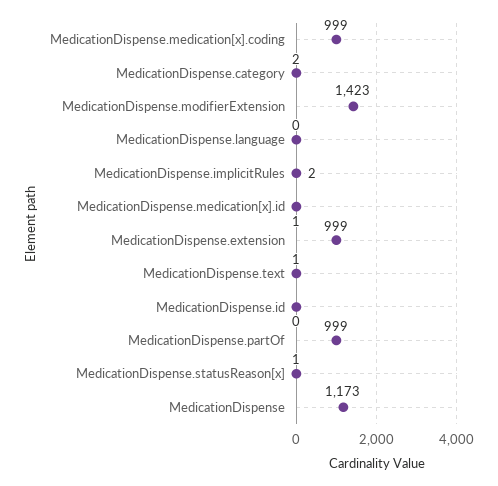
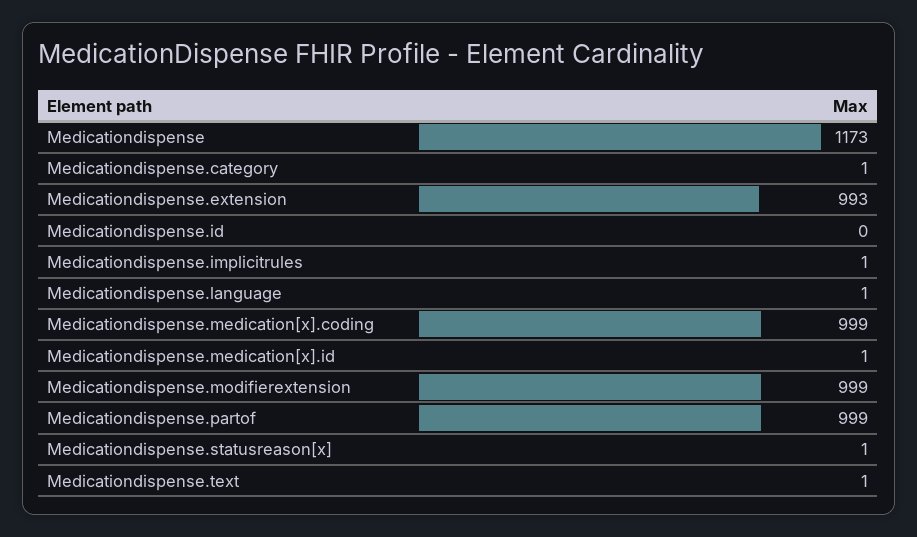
MedicationDispense.category: 2 -> 1
MedicationDispense.modifierExtension: 1423 -> 999
MedicationDispense.language: 0 -> 1
MedicationDispense.implicitRules: 2 -> 1
MedicationDispense.extension: 999 -> 993

